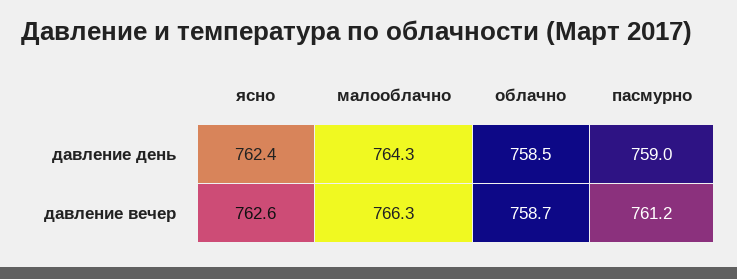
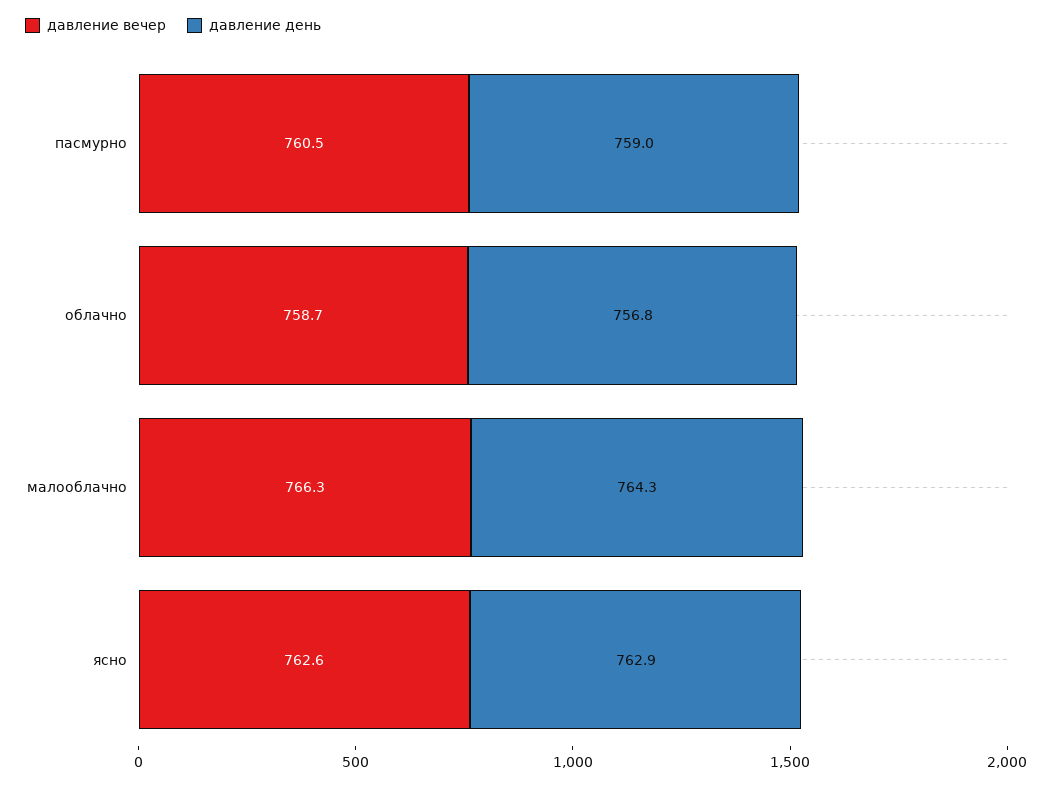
давление день, ясно: 762.4 -> 762.9
давление день, облачно: 758.5 -> 756.8
давление вечер, пасмурно: 761.2 -> 760.5

